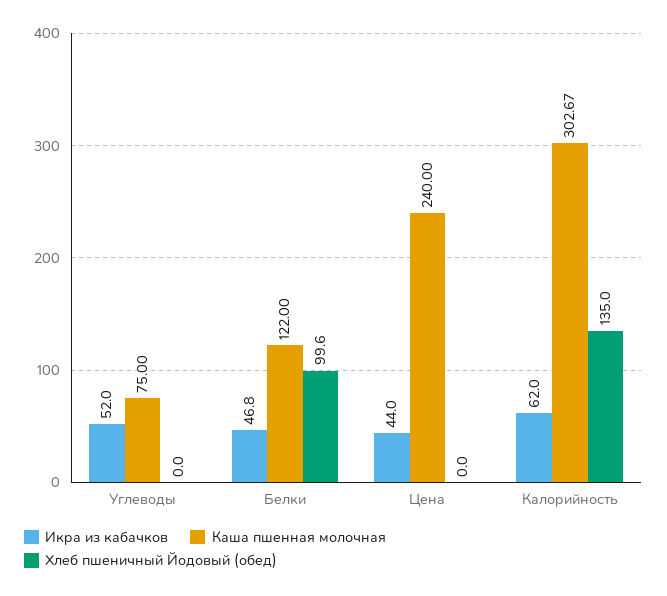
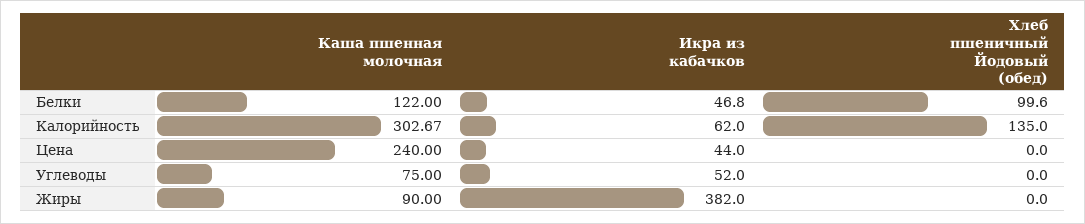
Каша пшенная молочная, Жиры: none -> 90
Икра из кабачков, Жиры: none -> 382
Хлеб пшеничный Йодовый (обед), Жиры: none -> 0

